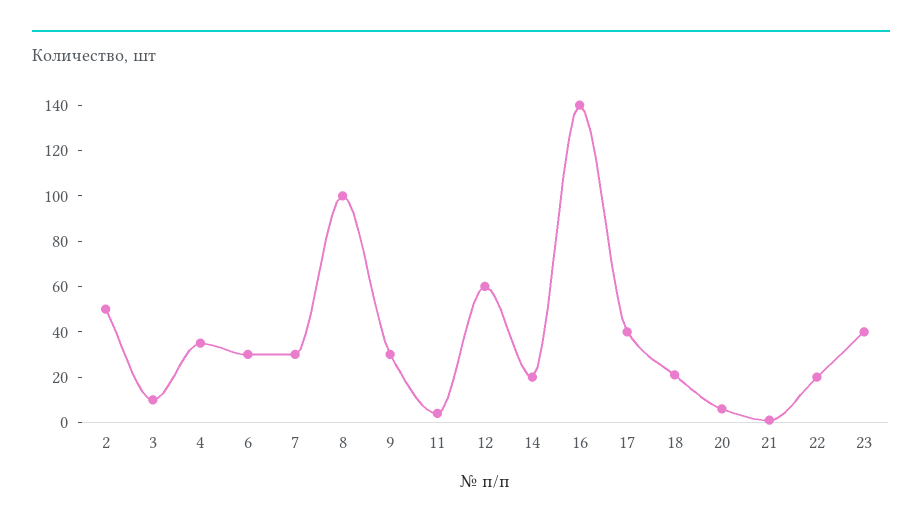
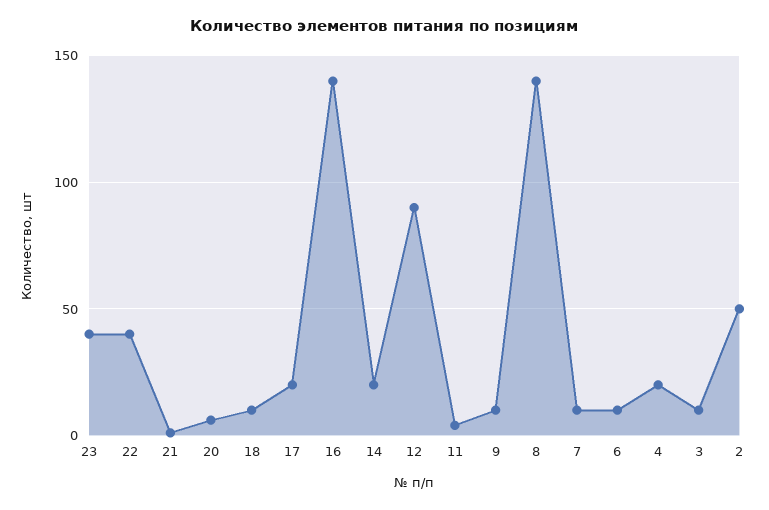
4: 35 -> 20
6: 30 -> 10
7: 30 -> 10
8: 100 -> 140
9: 30 -> 10
12: 60 -> 90
17: 40 -> 20
18: 20 -> 10
22: 20 -> 40

